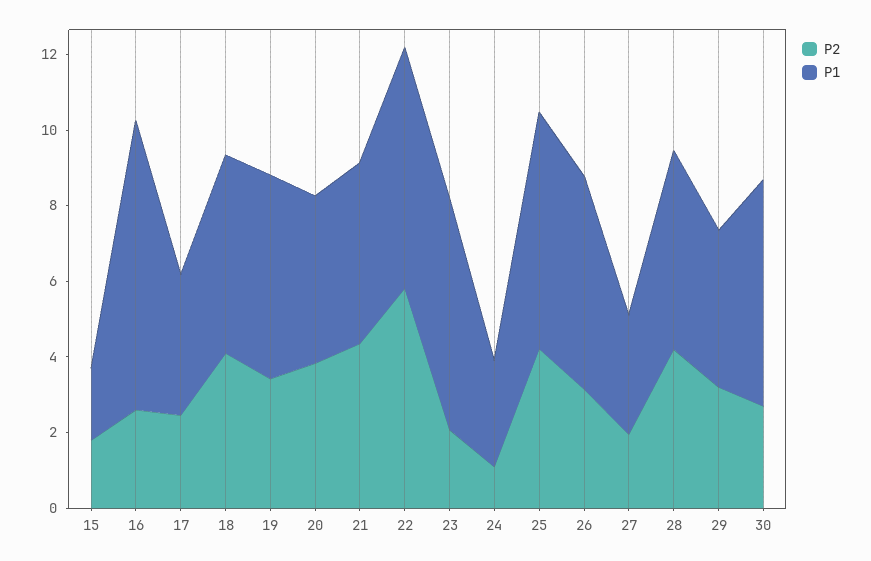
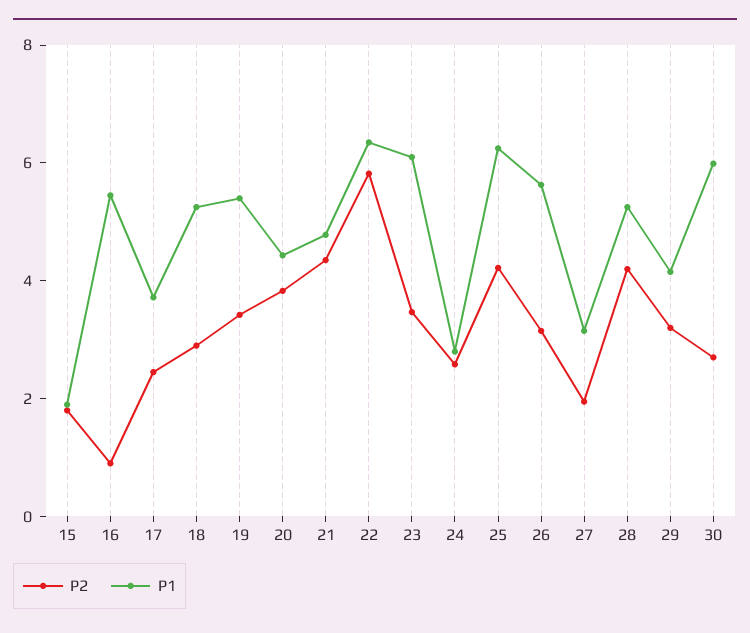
P2, 16: 2.5 -> 1
P1, 16: 7.5 -> 5.5
P2, 18: 4 -> 3
P2, 23: 2 -> 3.5
P2, 24: 1 -> 2.5

